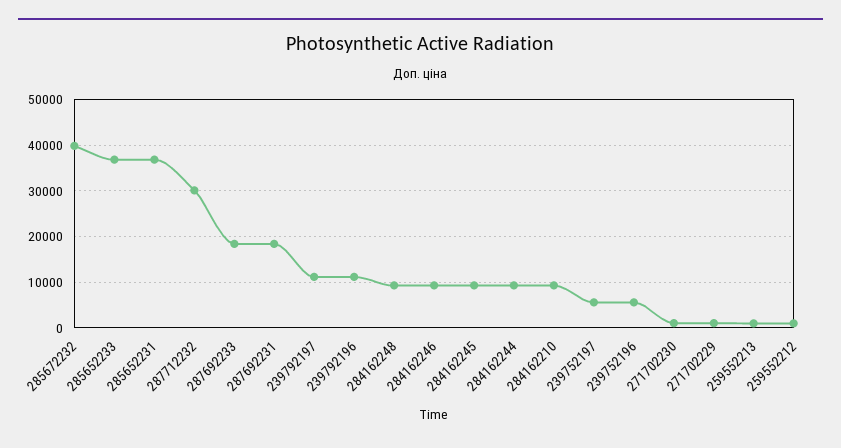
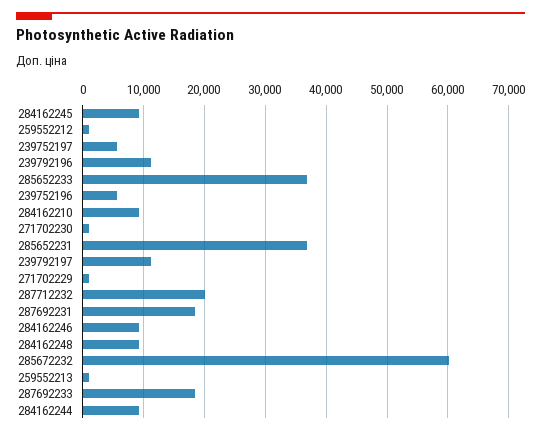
285672232: 40000 -> 60000
287712232: 30000 -> 20000

